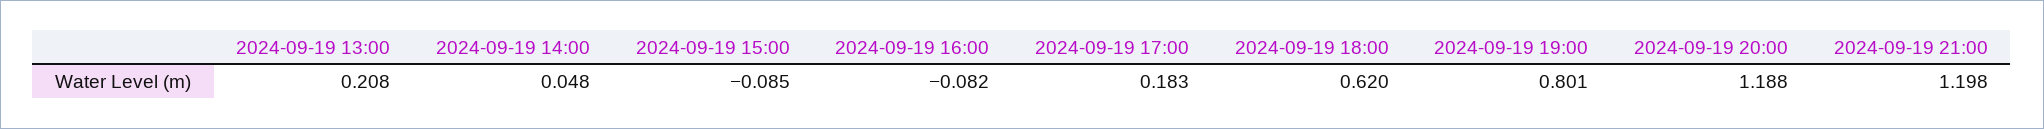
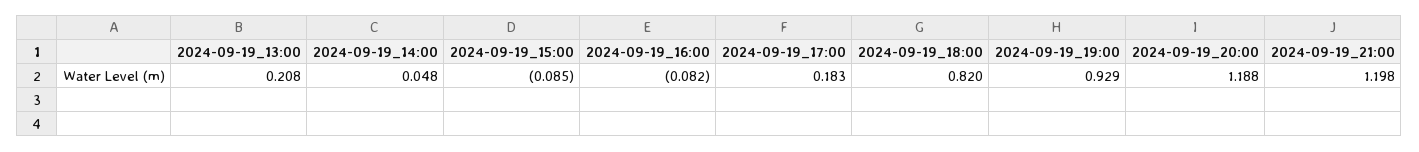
2024-09-19 18:00: 0.62 -> 0.82
2024-09-19 19:00: 0.801 -> 0.929

